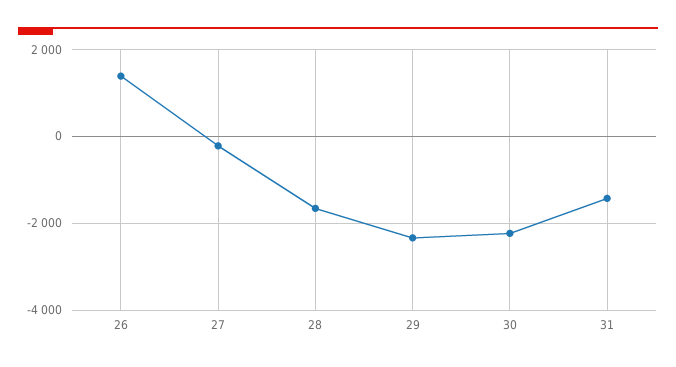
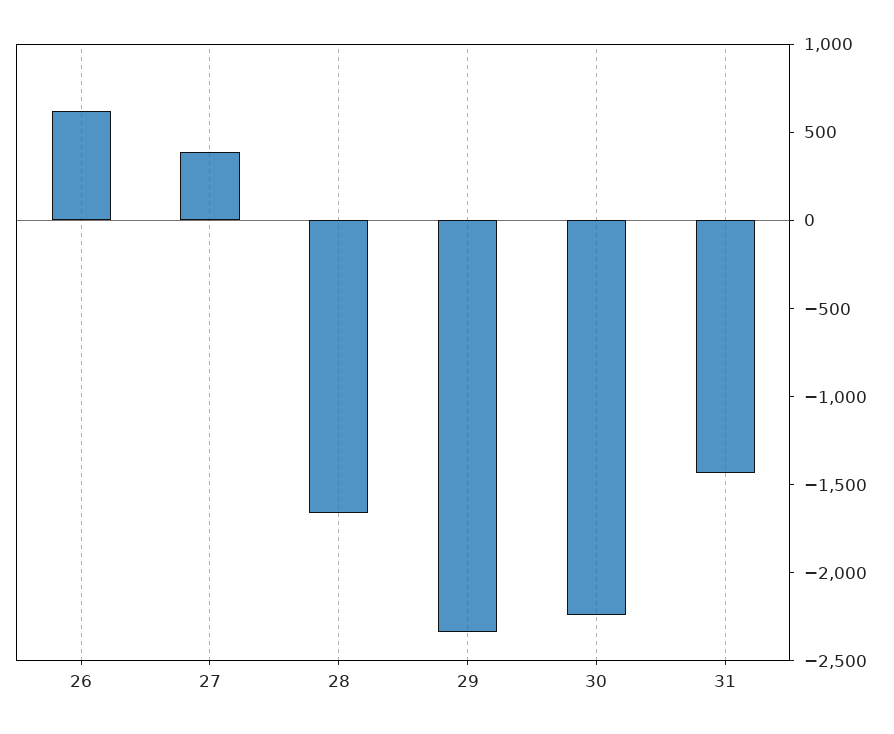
26: 1400 -> 600
27: -200 -> 400

